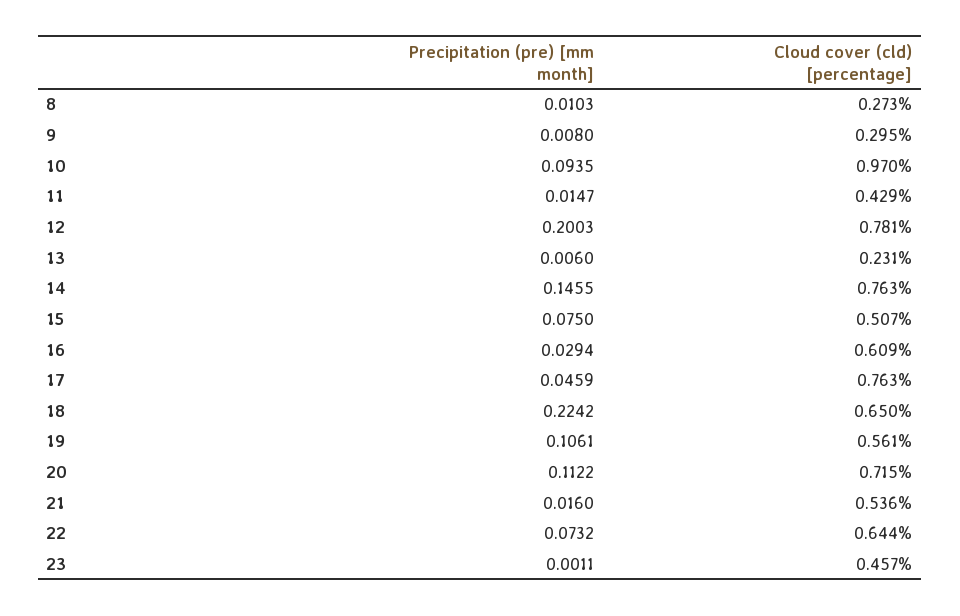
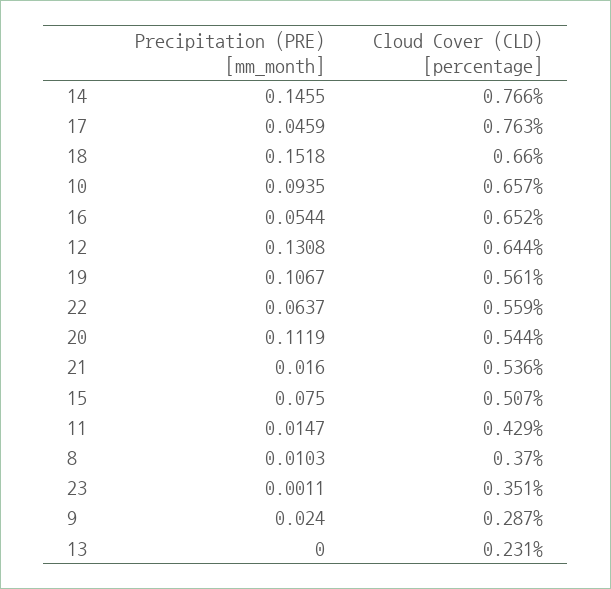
Cloud cover (cld) [percentage], 8: 0.273 -> 0.37
Precipitation (pre) [mm month], 9: 0.008 -> 0.024
Cloud cover (cld) [percentage], 9: 0.295 -> 0.287
Cloud cover (cld) [percentage], 10: 0.97 -> 0.657
Precipitation (pre) [mm month], 12: 0.2003 -> 0.1308
Cloud cover (cld) [percentage], 12: 0.781 -> 0.644
Precipitation (pre) [mm month], 13: 0.006 -> 0
Cloud cover (cld) [percentage], 14: 0.763 -> 0.766
Precipitation (pre) [mm month], 16: 0.0294 -> 0.0544
Cloud cover (cld) [percentage], 16: 0.609 -> 0.652
Precipitation (pre) [mm month], 18: 0.2242 -> 0.1518
Cloud cover (cld) [percentage], 18: 0.65 -> 0.66
Precipitation (pre) [mm month], 19: 0.1061 -> 0.1067
Precipitation (pre) [mm month], 20: 0.1122 -> 0.1119
Cloud cover (cld) [percentage], 20: 0.715 -> 0.544
Precipitation (pre) [mm month], 22: 0.0732 -> 0.0637
Cloud cover (cld) [percentage], 22: 0.644 -> 0.559
Cloud cover (cld) [percentage], 23: 0.457 -> 0.351

